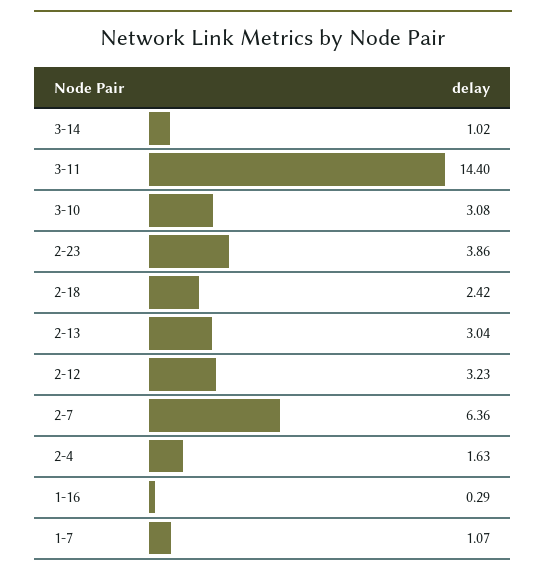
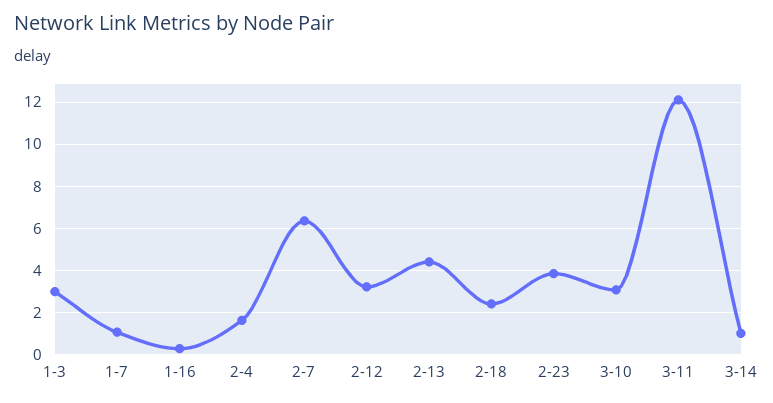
3-11: 14.4 -> 12
2-13: 3.04 -> 4.5
1-3: none -> 3

